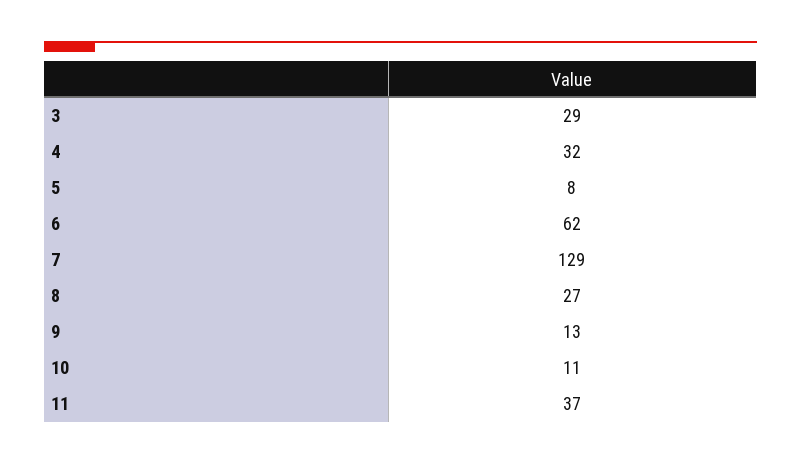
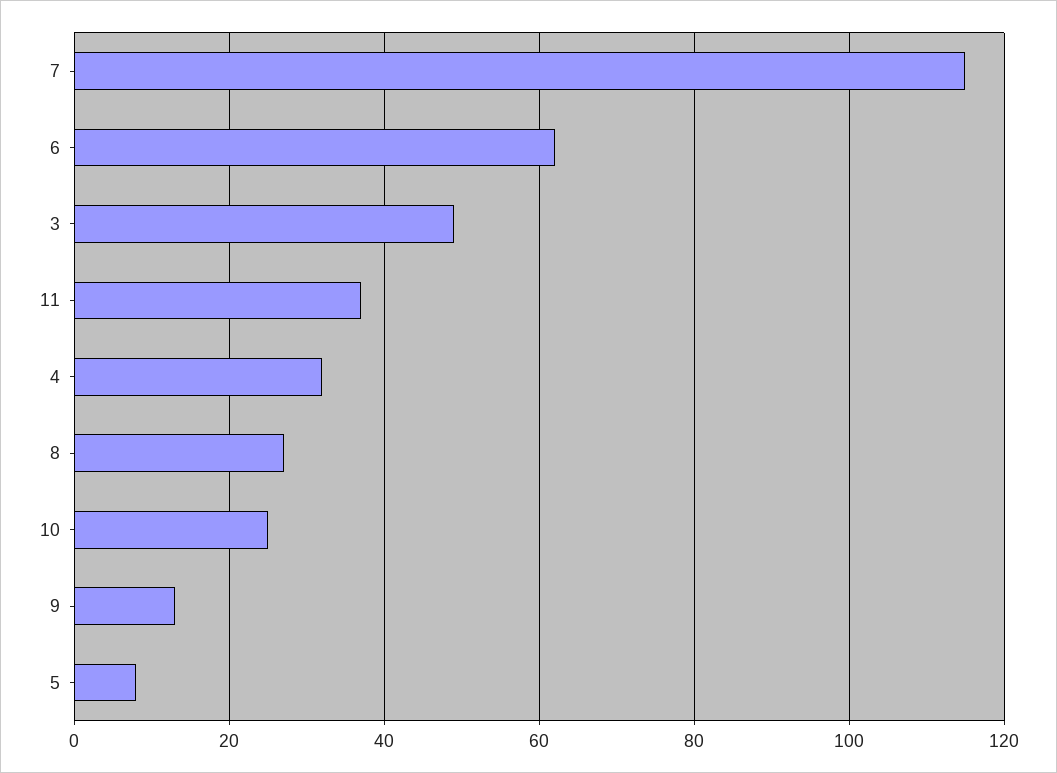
3: 29 -> 50
7: 129 -> 115
10: 11 -> 25

